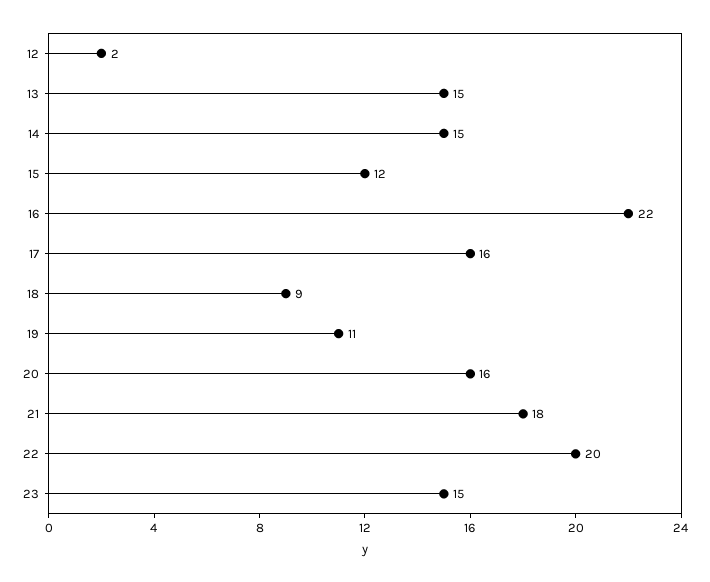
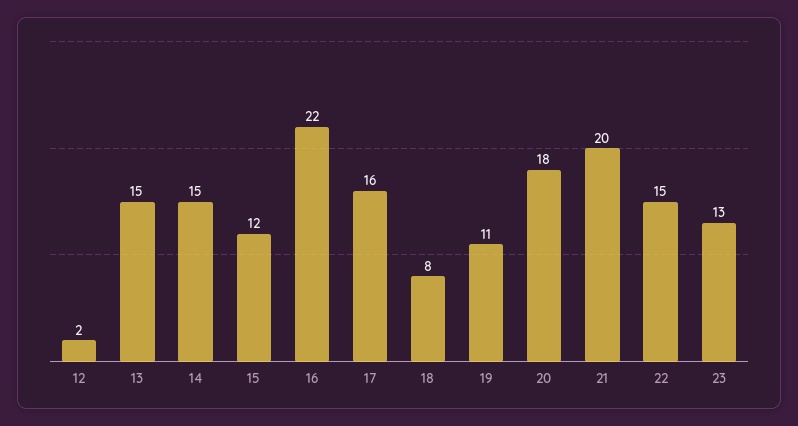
18: 9 -> 8
20: 16 -> 18
21: 18 -> 20
22: 20 -> 15
23: 15 -> 13

